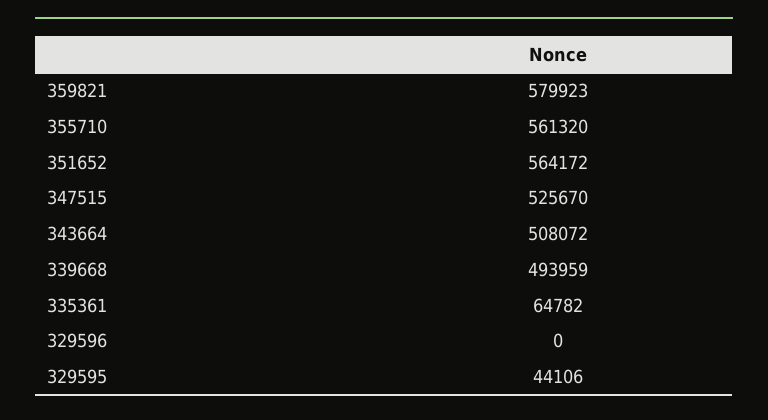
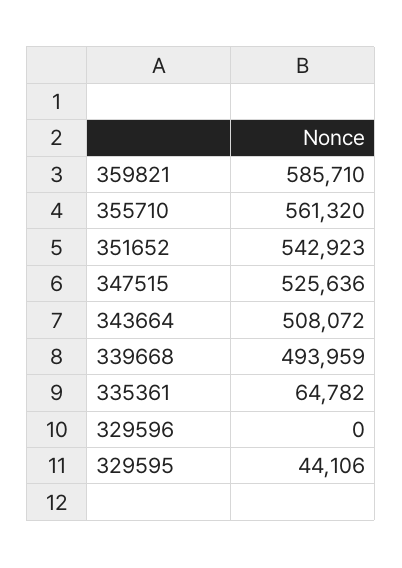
359821: 579923 -> 585710
351652: 564172 -> 542923
347515: 525670 -> 525636

